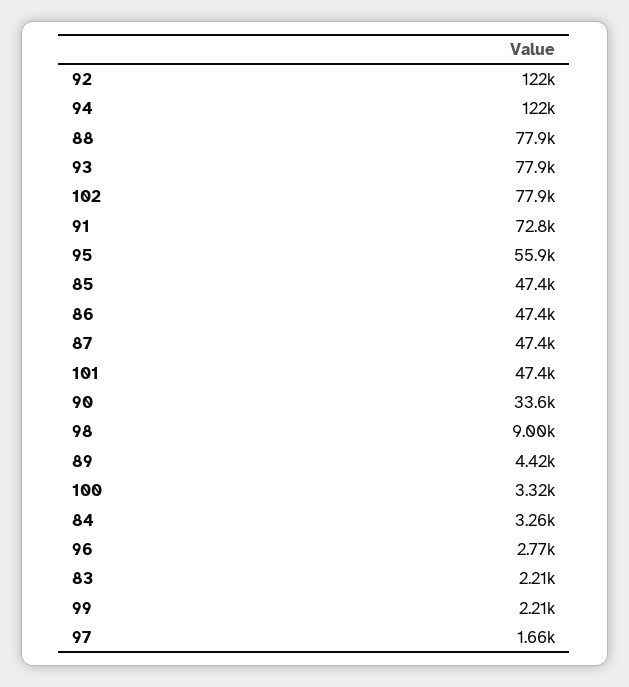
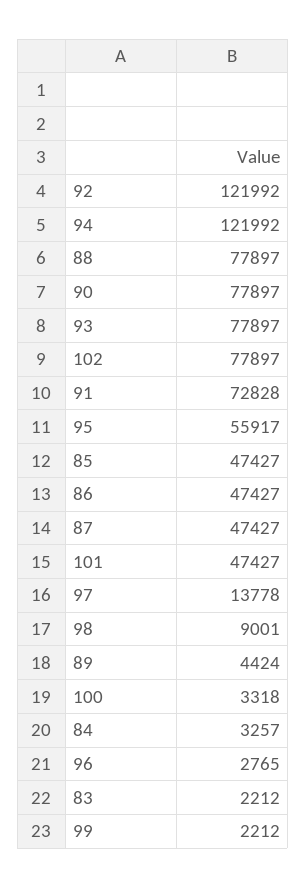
90: 33600 -> 77897
97: 1660 -> 13778

